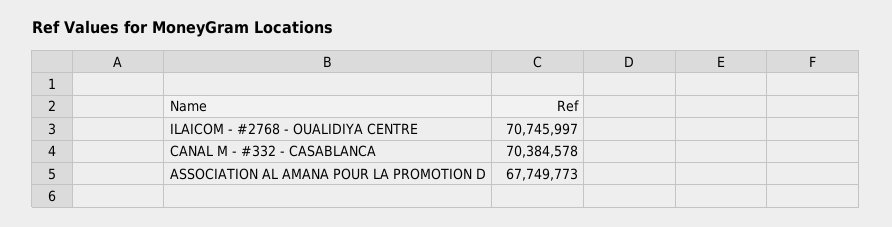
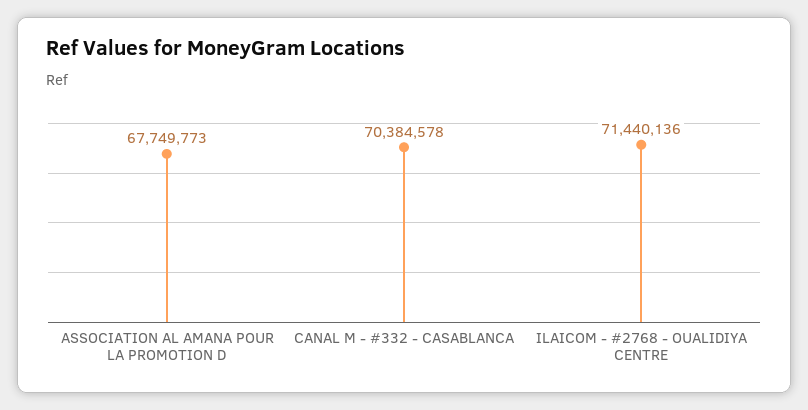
ILAICOM - #2768 - OUALIDIYA CENTRE: 70745997 -> 71440136

